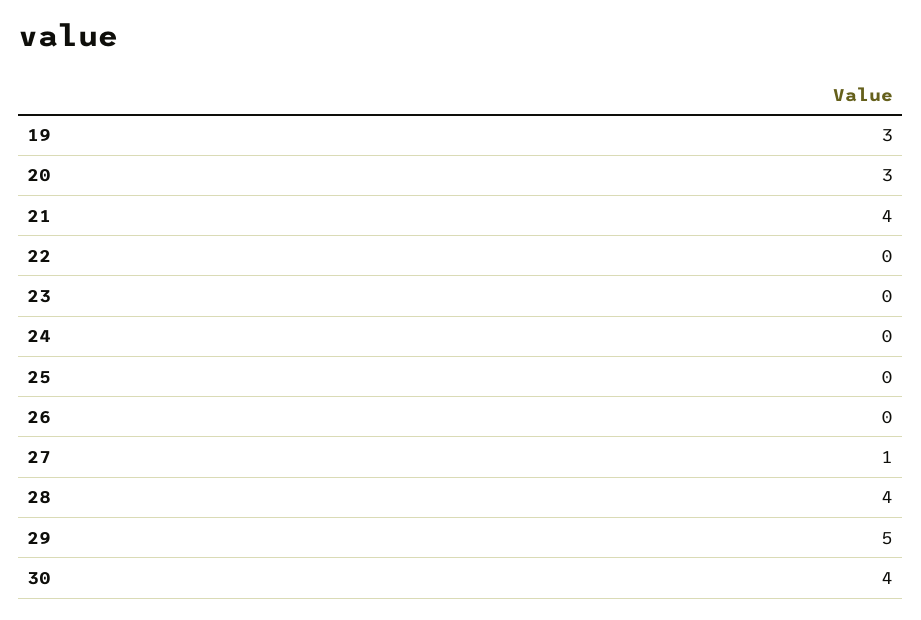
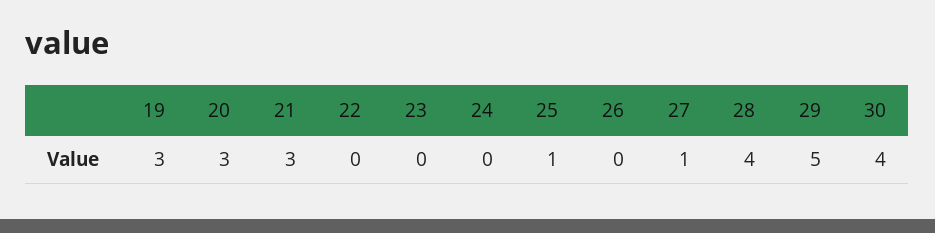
21: 4 -> 3
25: 0 -> 1

